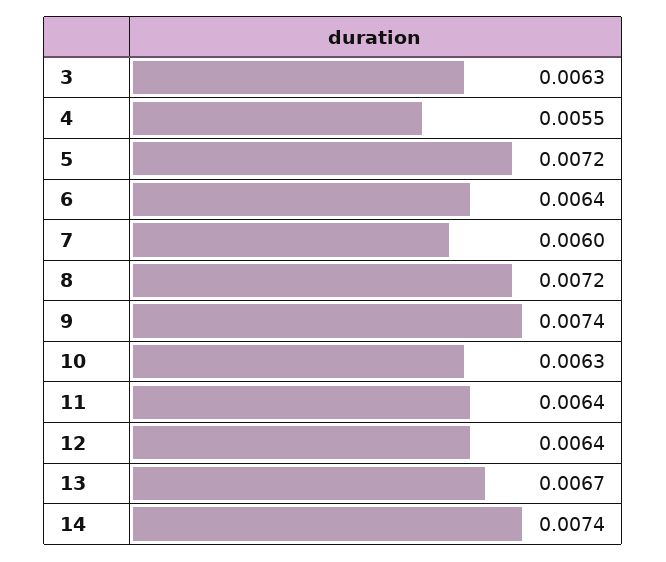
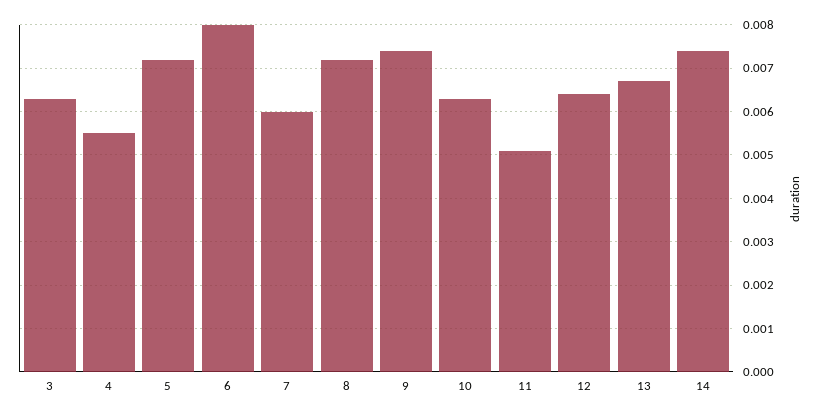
6: 0.0064 -> 0.008
11: 0.0064 -> 0.005

